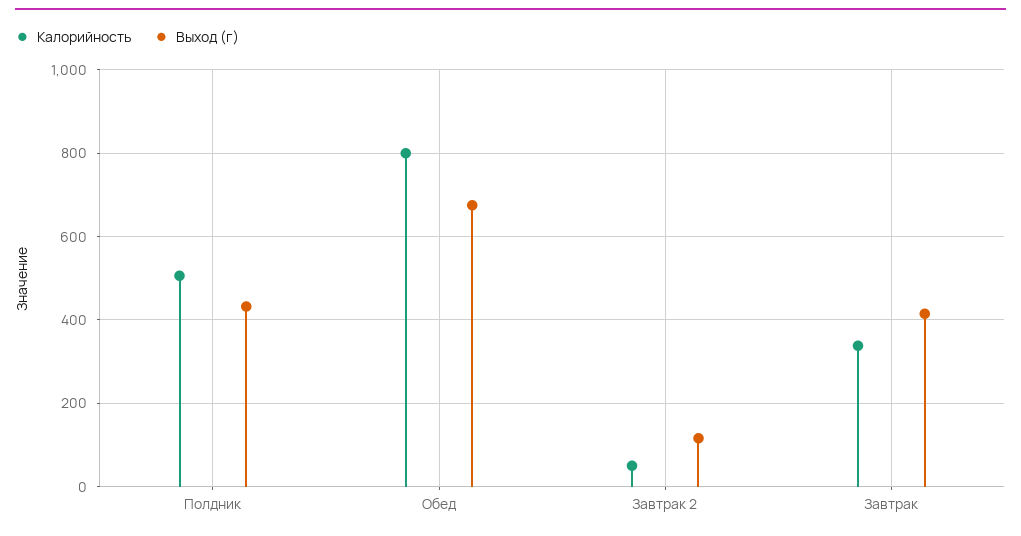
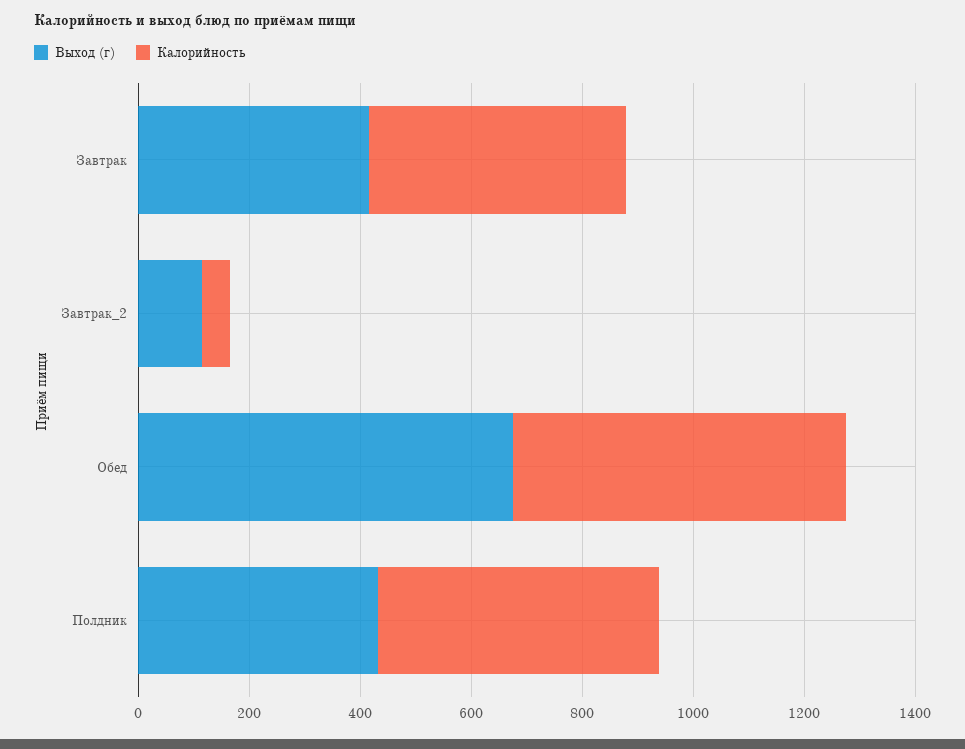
Калорийность, Обед: 800 -> 600
Калорийность, Завтрак: 340 -> 450

